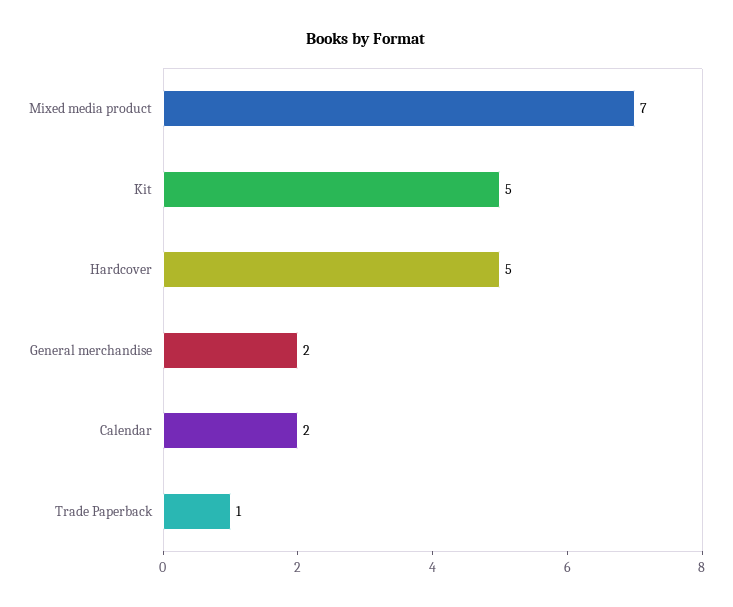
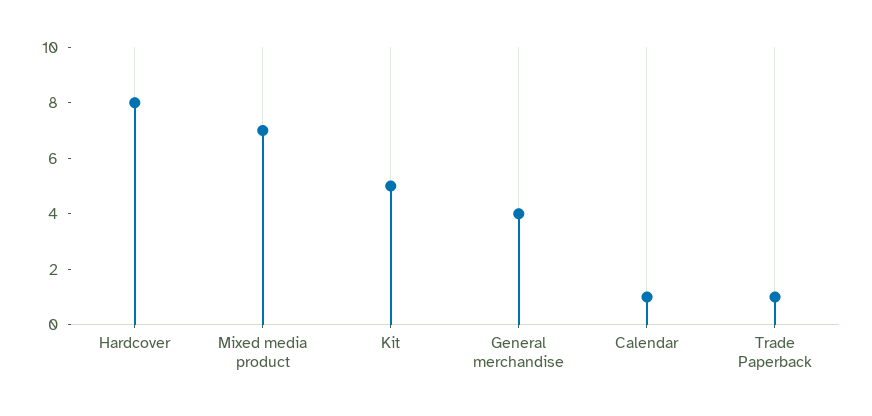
Hardcover: 5 -> 8
General merchandise: 2 -> 4
Calendar: 2 -> 1

